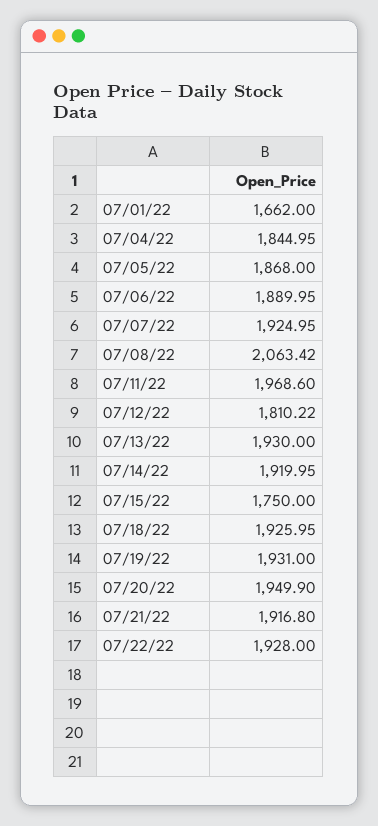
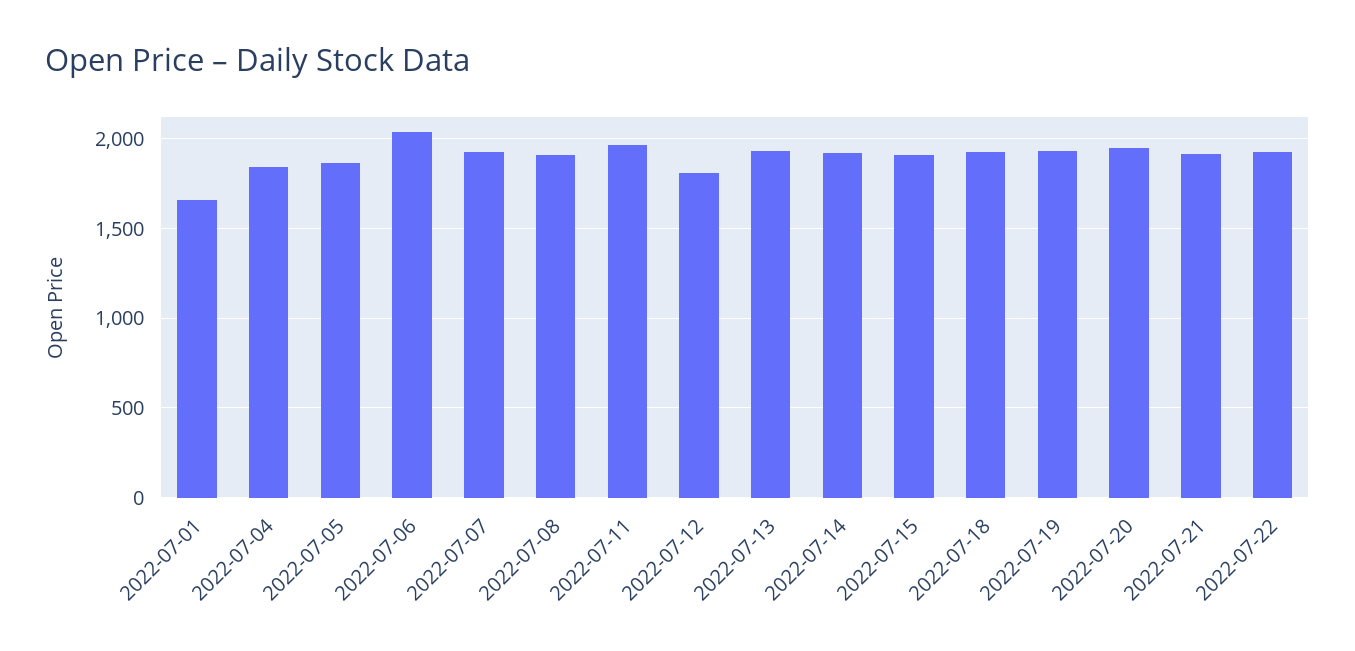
07/06/22: 1889.95 -> 2050
07/08/22: 2063.42 -> 1900
07/15/22: 1750 -> 1900

